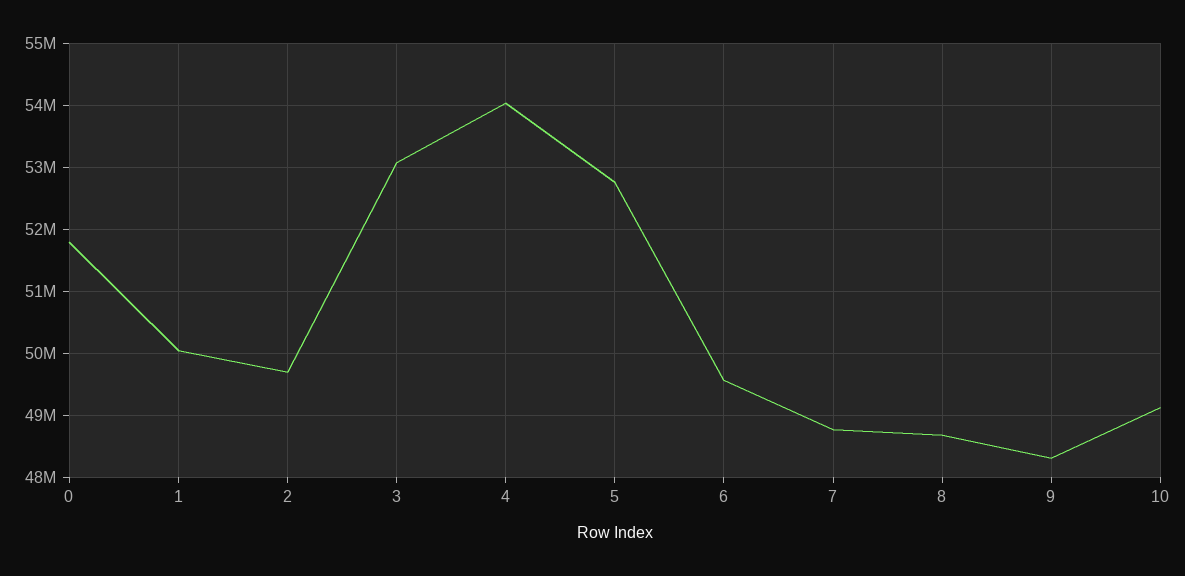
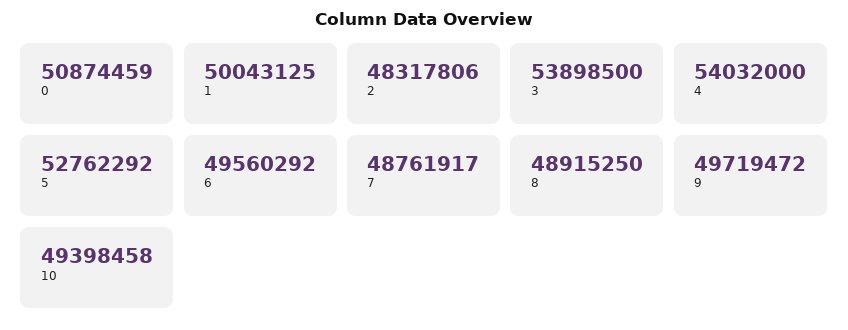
0: 51800000 -> 50874459
2: 49700000 -> 48317806
3: 53100000 -> 53898500
8: 48700000 -> 48915250
9: 48300000 -> 49719472
10: 49100000 -> 49398458

